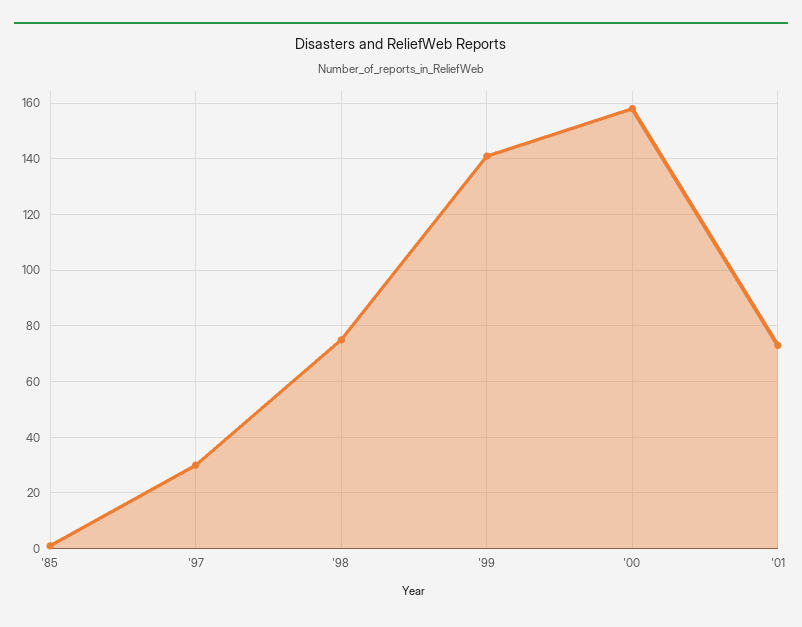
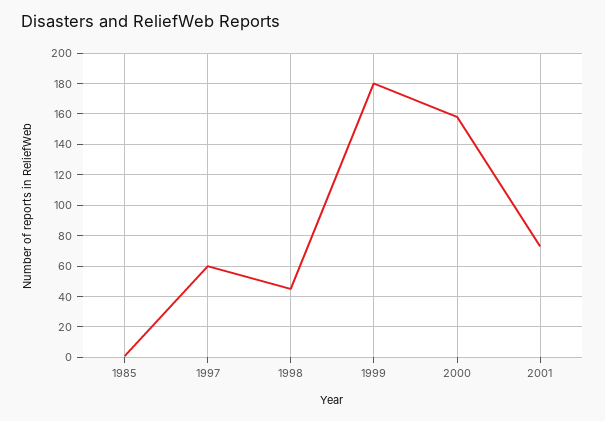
'97: 30 -> 60
'98: 75 -> 45
'99: 140 -> 180

